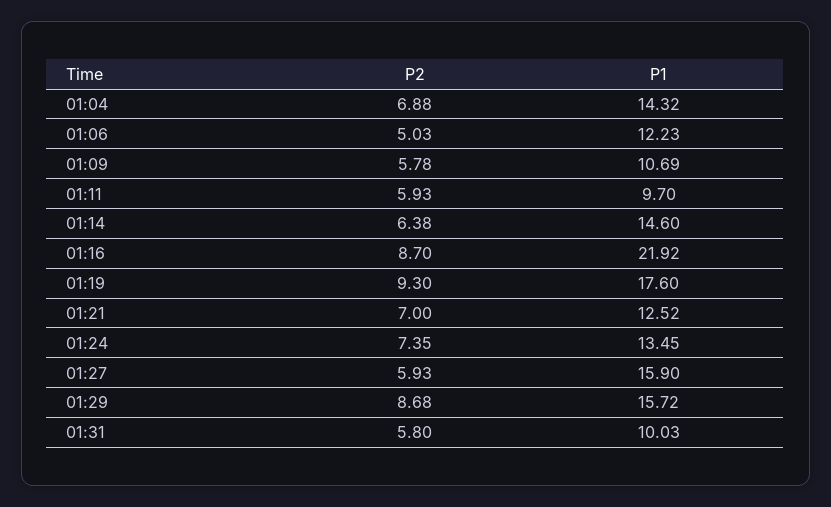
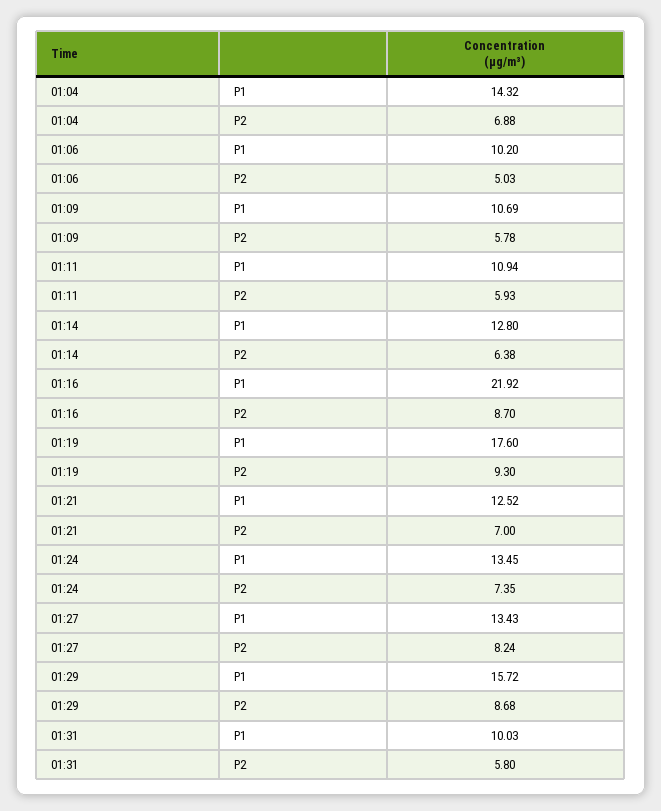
P1, 01:06: 12.23 -> 10.2
P1, 01:11: 9.7 -> 10.94
P1, 01:14: 14.6 -> 12.8
P2, 01:27: 5.93 -> 8.24
P1, 01:27: 15.9 -> 13.43

